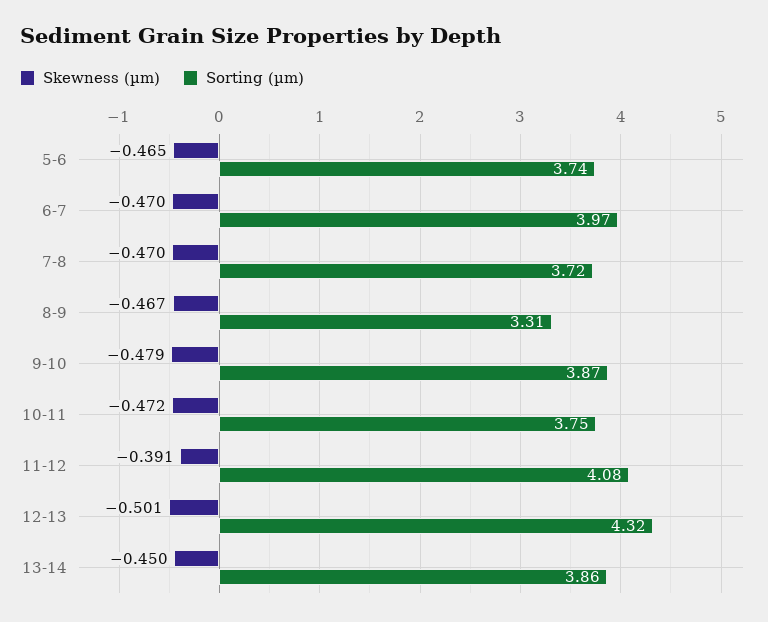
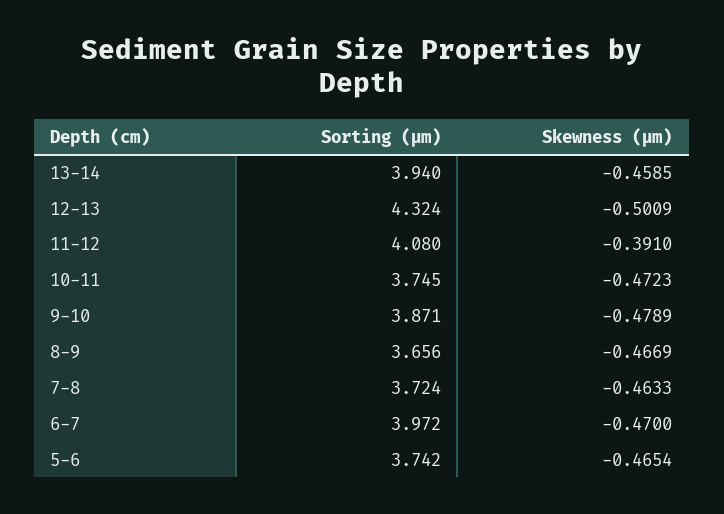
Skewness (µm), 7-8: -0.47 -> -0.4633
Sorting (µm), 8-9: 3.31 -> 3.656
Skewness (µm), 13-14: -0.45 -> -0.4585
Sorting (µm), 13-14: 3.86 -> 3.94

